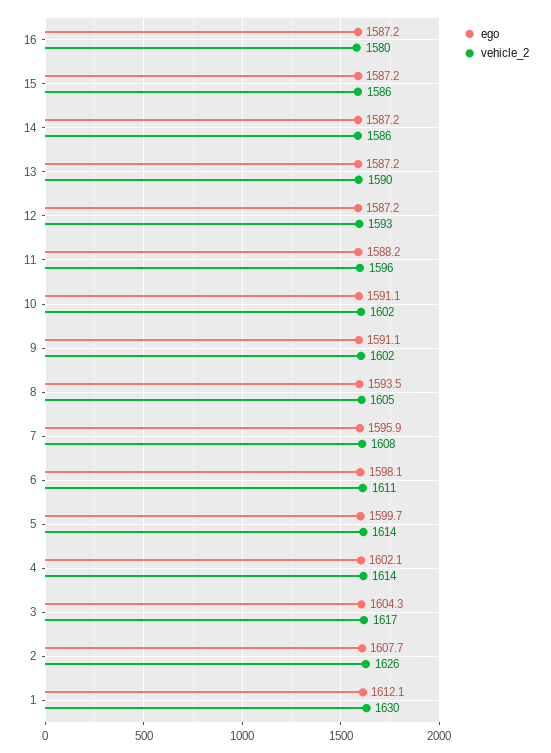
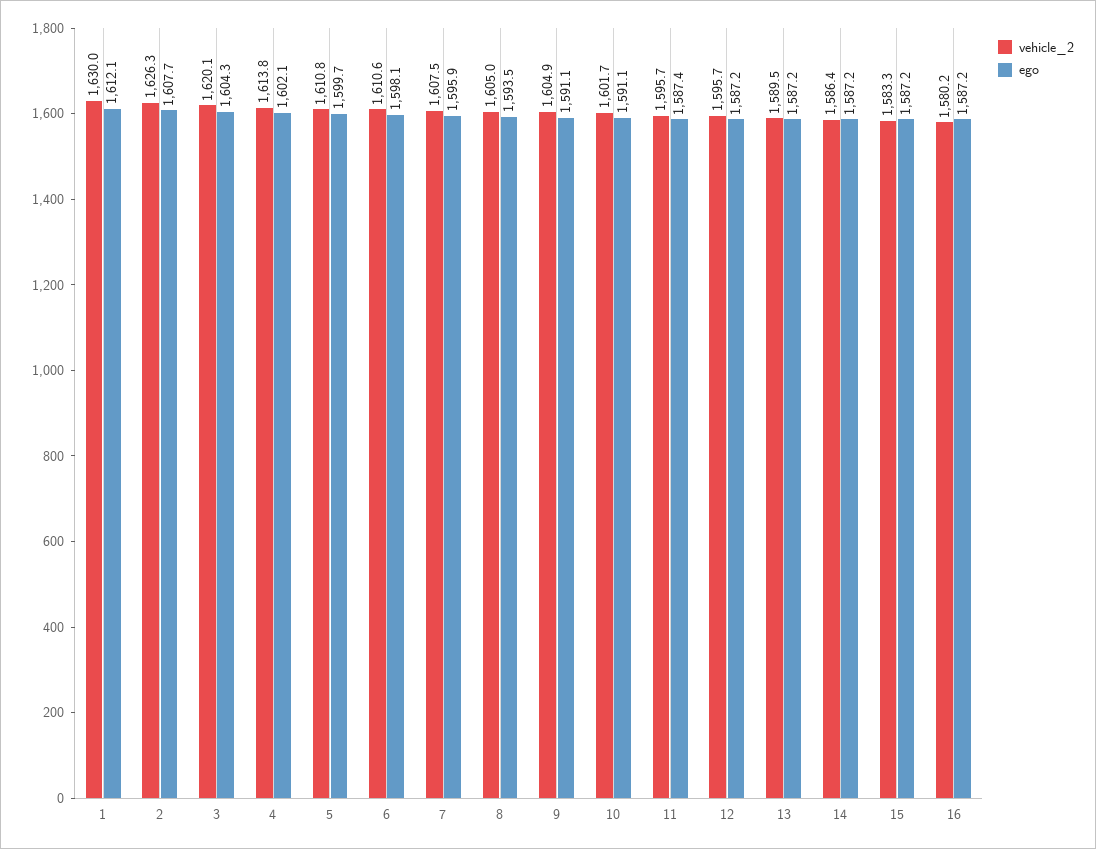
vehicle_2, 15: 1586 -> 1583.3
vehicle_2, 12: 1593 -> 1595.7
ego, 11: 1588.2 -> 1587.4
vehicle_2, 9: 1602 -> 1604.9
vehicle_2, 5: 1614 -> 1610.8
vehicle_2, 3: 1617 -> 1620.1

